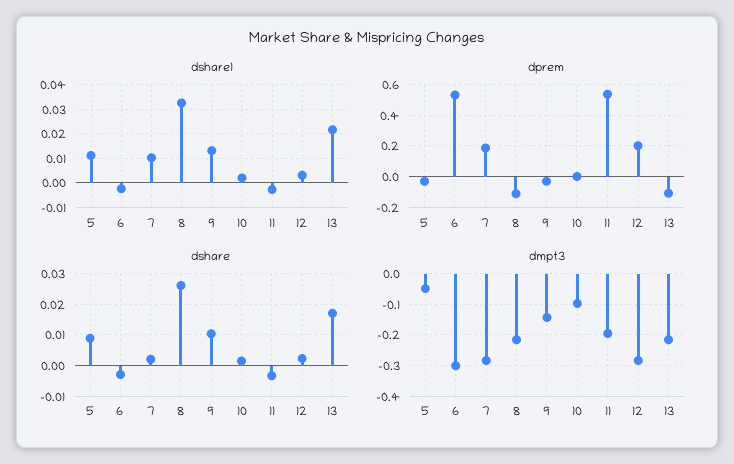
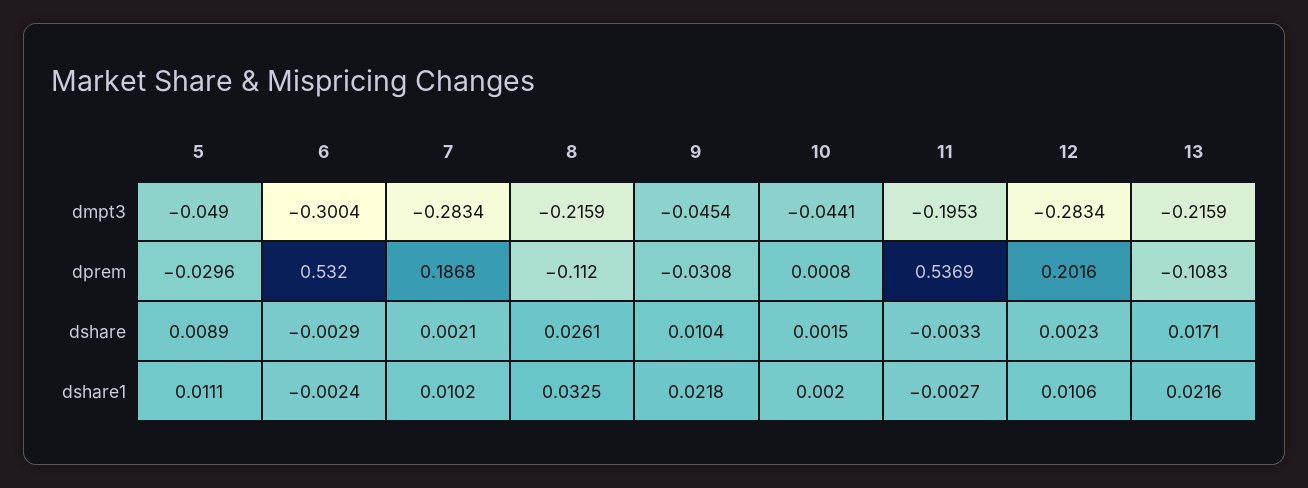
dshare1, 9: 0.0125 -> 0.0218
dshare1, 12: 0.0025 -> 0.0106
dmpt3, 9: -0.14 -> -0.0454
dmpt3, 10: -0.1 -> -0.0441

